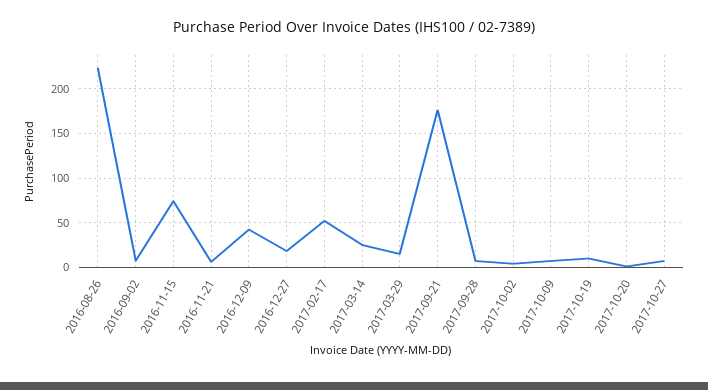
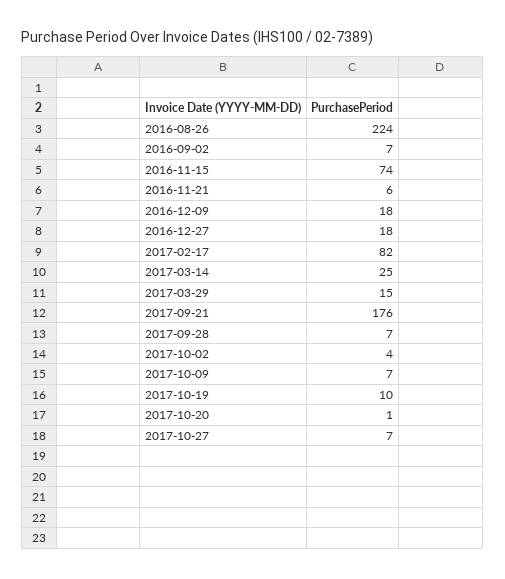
2016-12-09: 40 -> 18
2017-02-17: 50 -> 82

